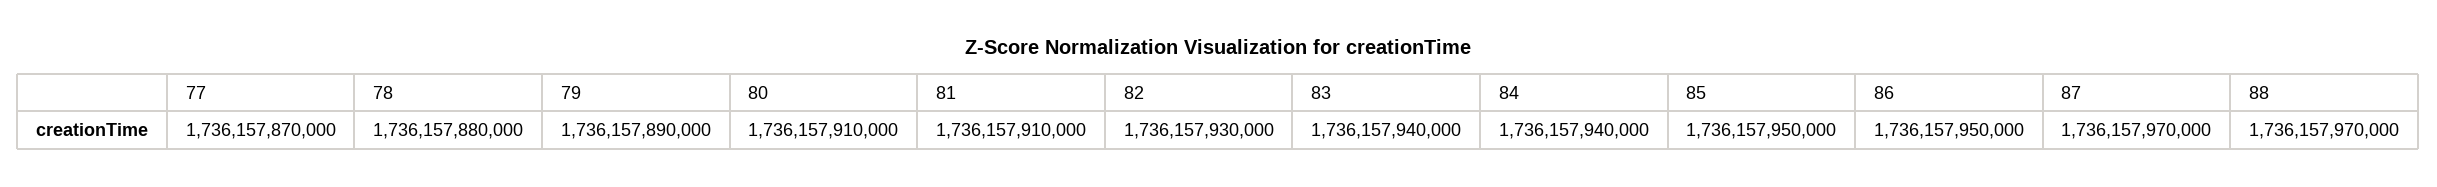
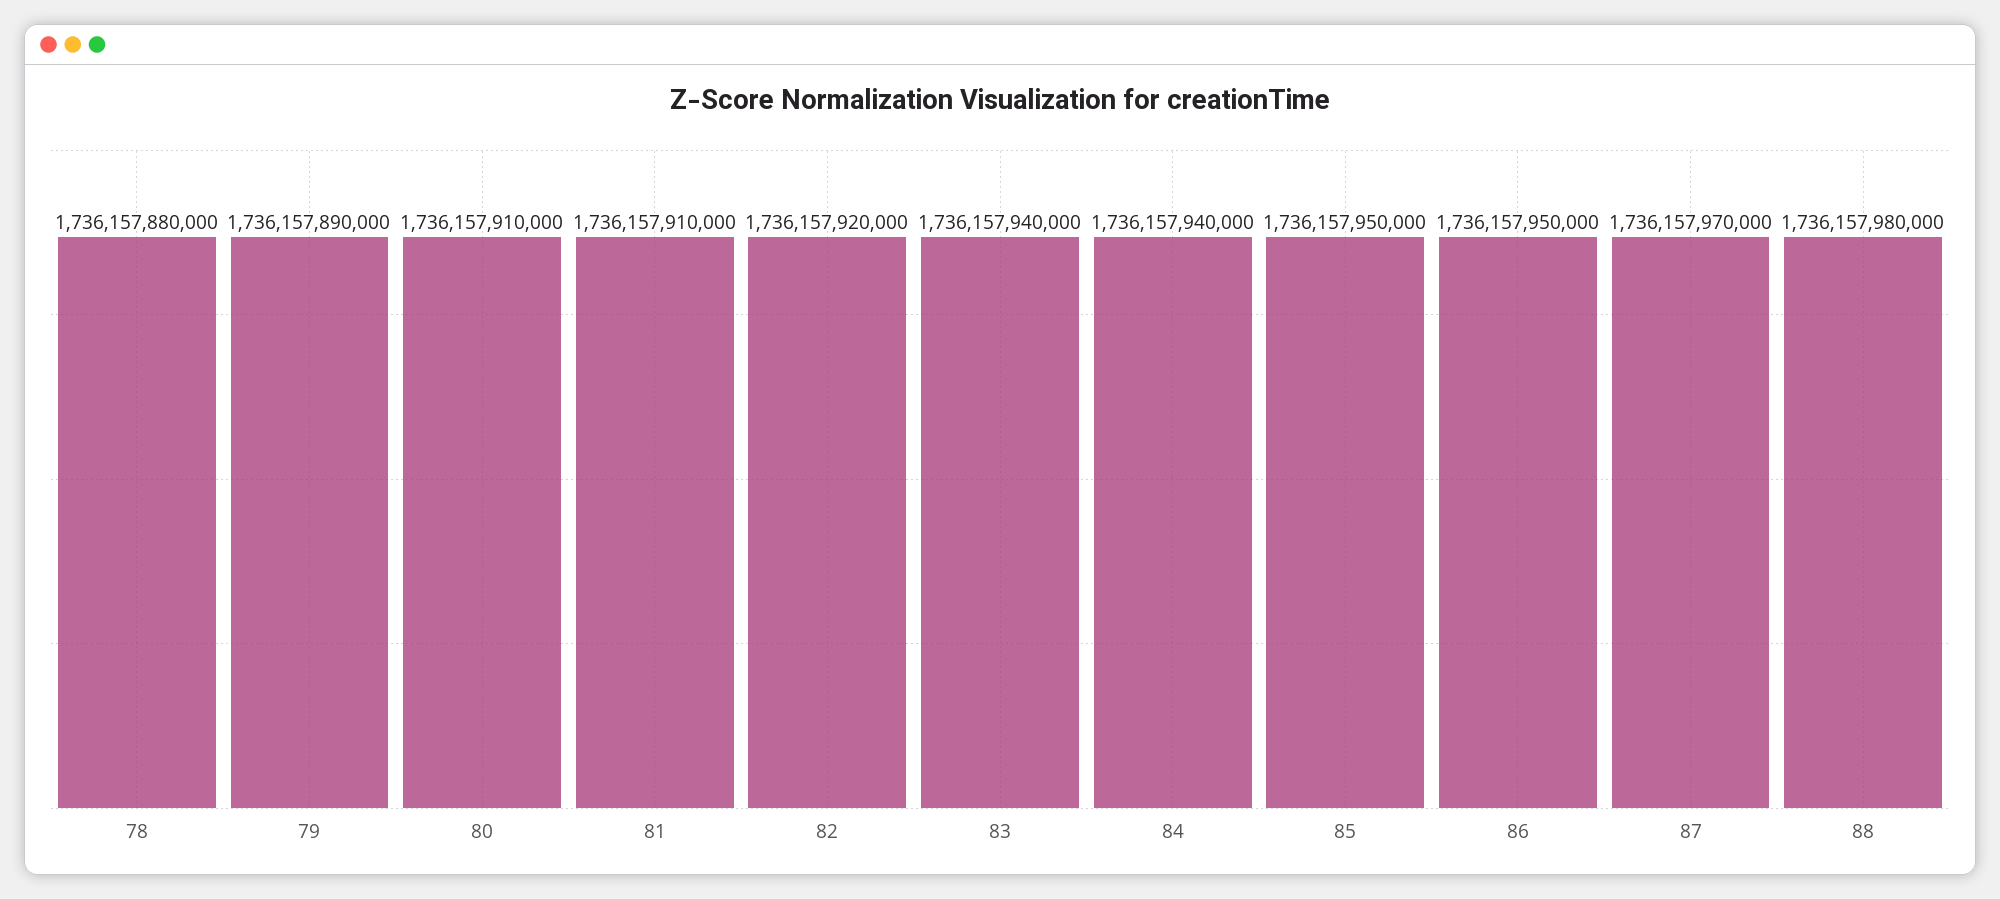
77: 1736157870000 -> none
82: 1736157930000 -> 1736157920000
88: 1736157970000 -> 1736157980000

